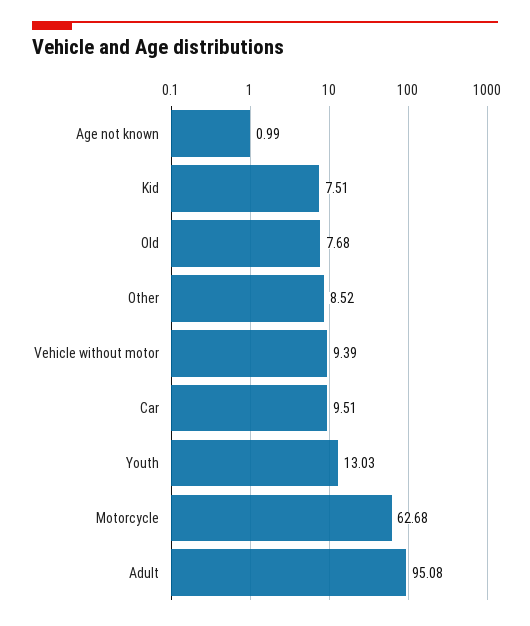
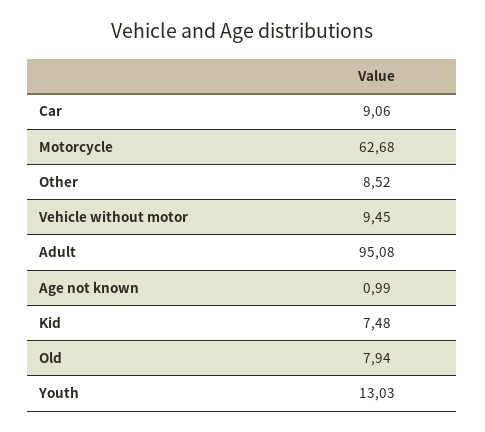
Kid: 7.51 -> 7.48
Old: 7.68 -> 7.94
Vehicle without motor: 9.39 -> 9.45
Car: 9.51 -> 9.06

